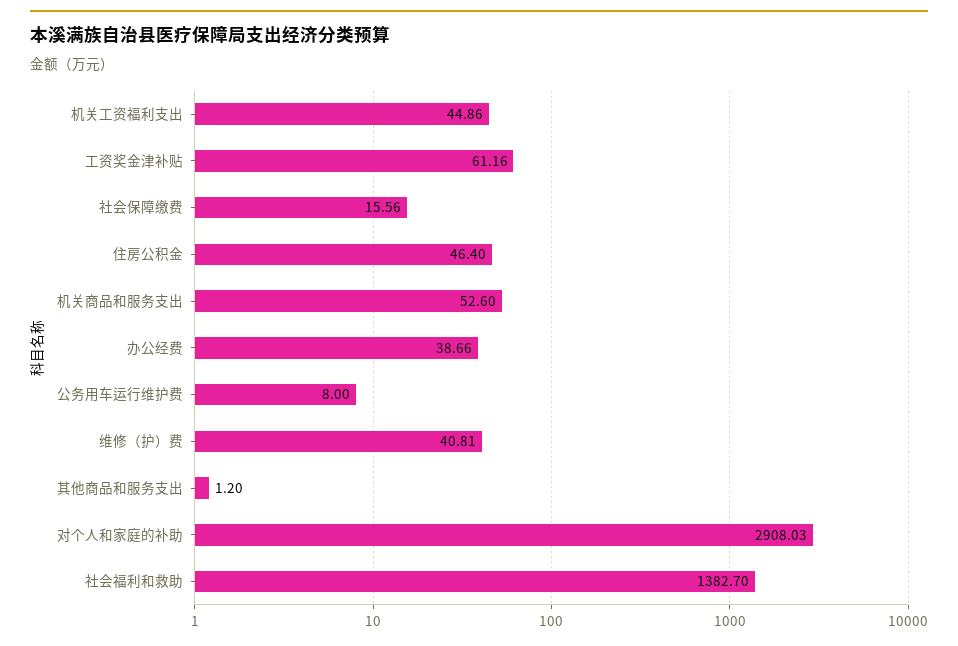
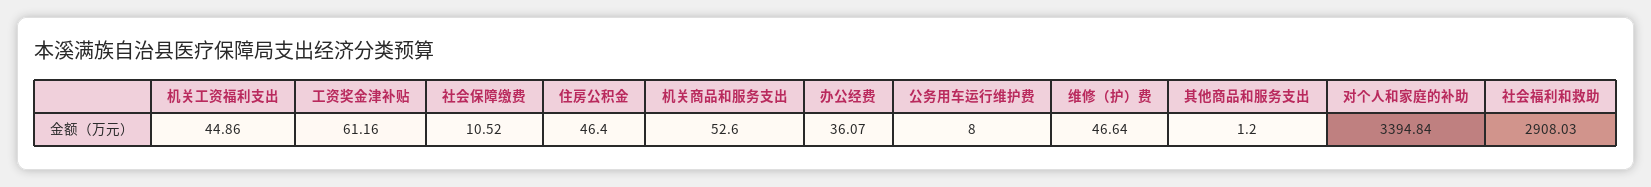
社会保障缴费: 15.56 -> 10.52
办公经费: 38.66 -> 36.07
维修（护）费: 40.81 -> 46.64
对个人和家庭的补助: 2908.03 -> 3394.84
社会福利和救助: 1382.7 -> 2908.03

